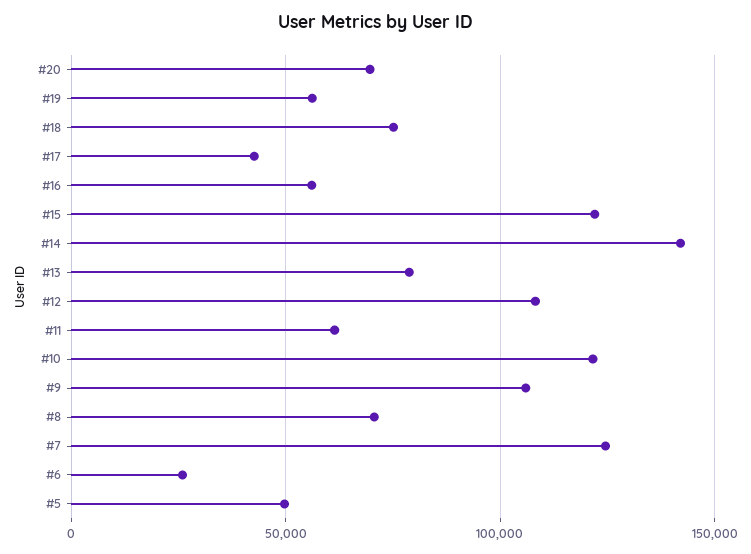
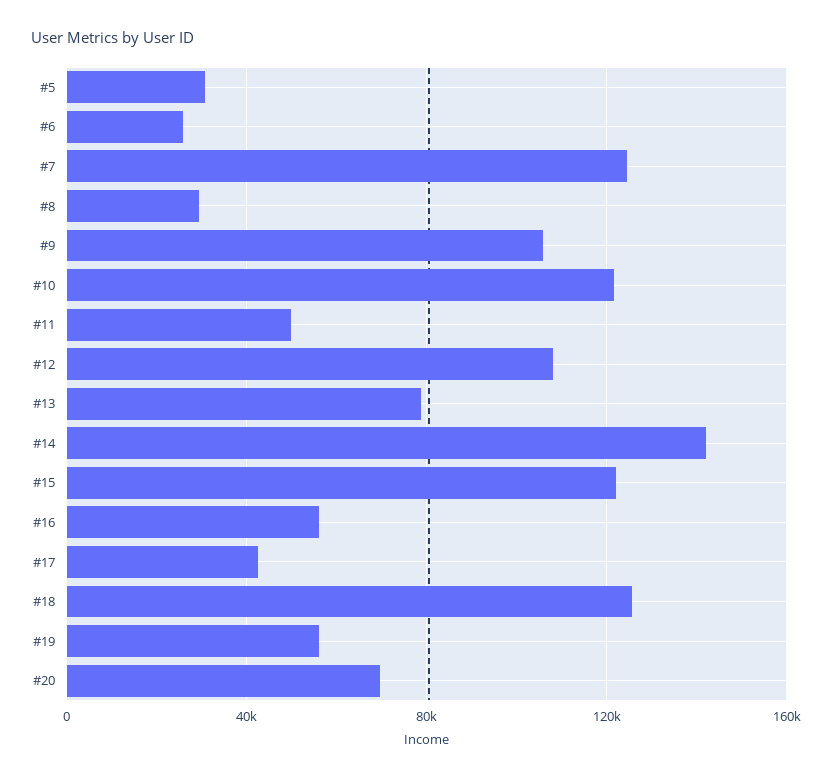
#18: 75000 -> 125000
#11: 60000 -> 50000
#8: 70000 -> 30000
#5: 50000 -> 30000

